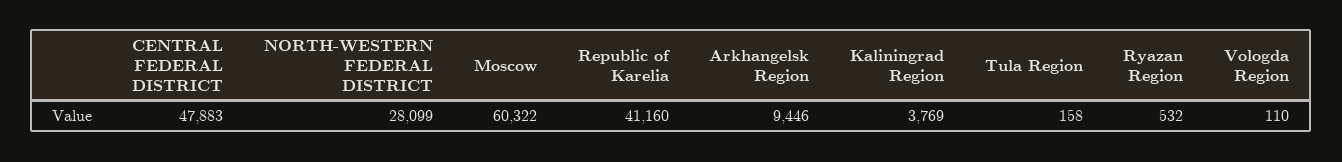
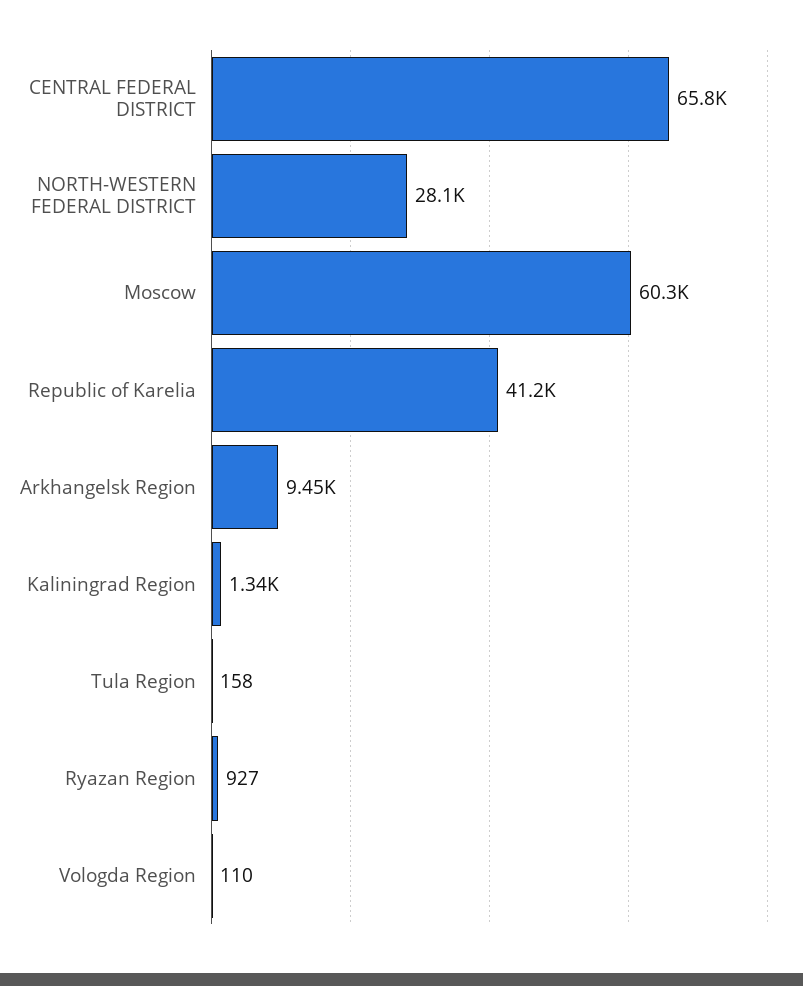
CENTRAL FEDERAL DISTRICT: 47883 -> 65800
Kaliningrad Region: 3769 -> 1340
Ryazan Region: 532 -> 927

